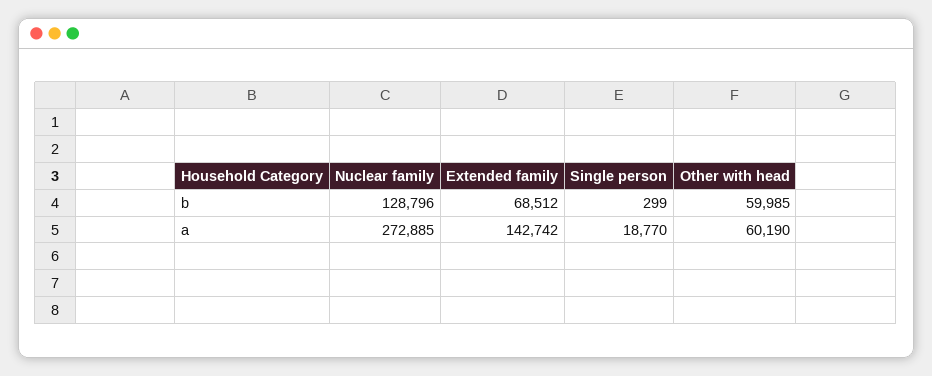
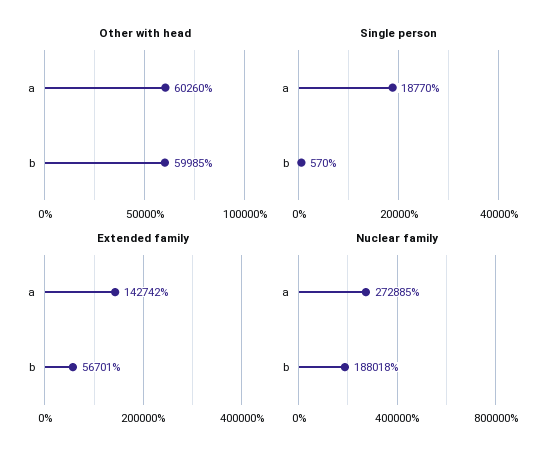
Nuclear family, b: 128796 -> 188018
Extended family, b: 68512 -> 56701
Single person, b: 299 -> 570
Other with head, a: 60190 -> 60260

